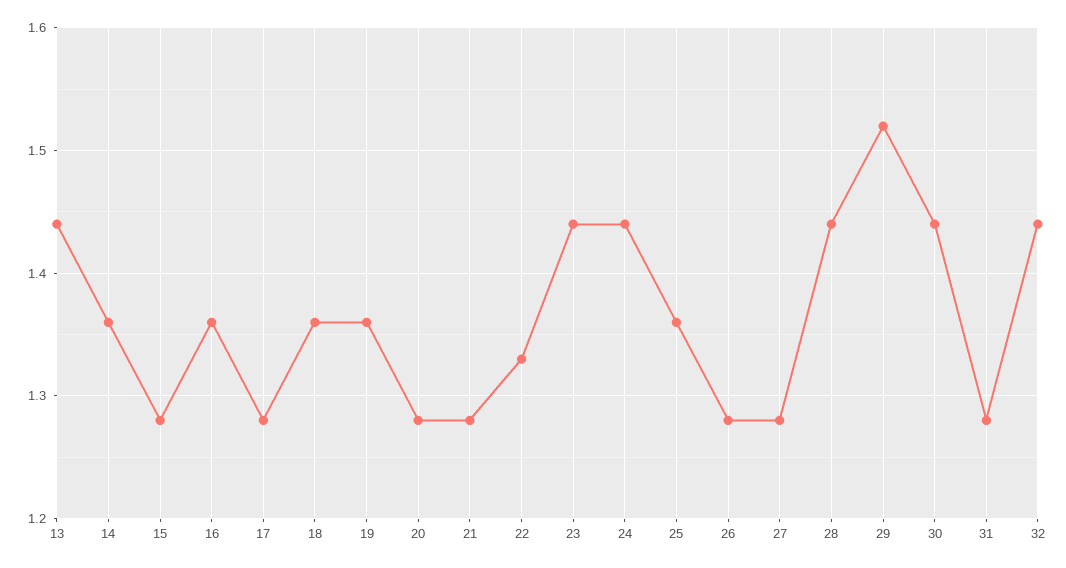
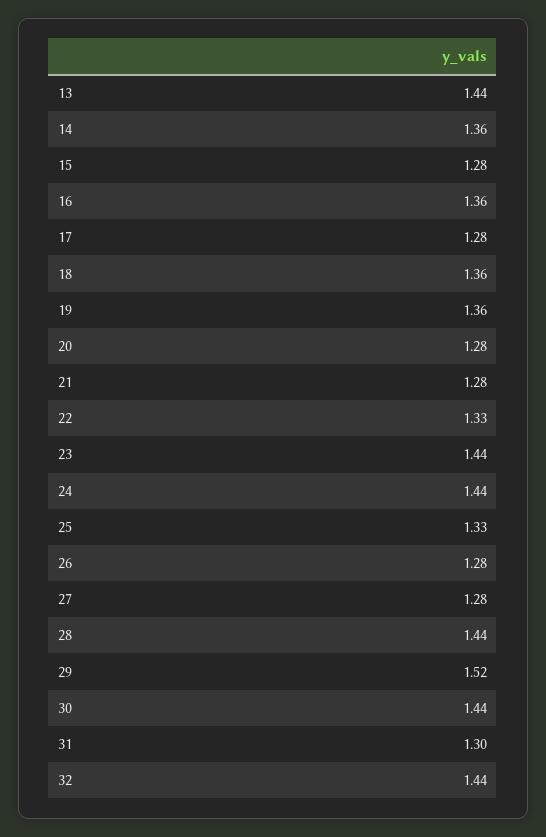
25: 1.36 -> 1.33
31: 1.28 -> 1.3

